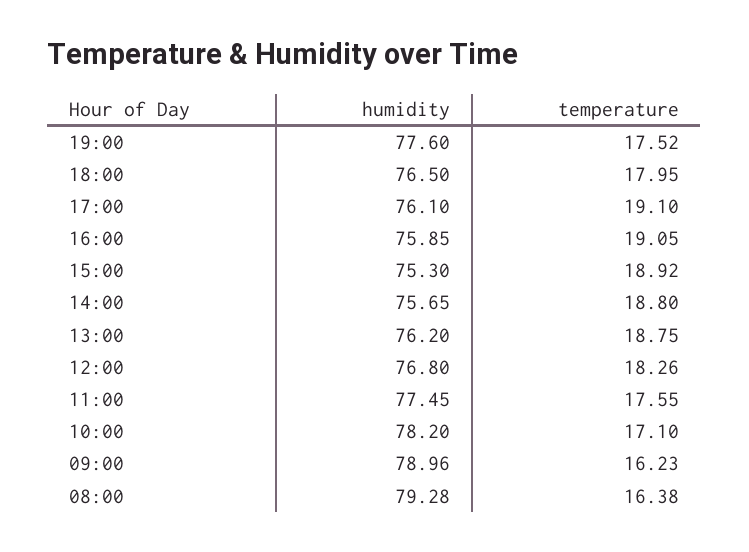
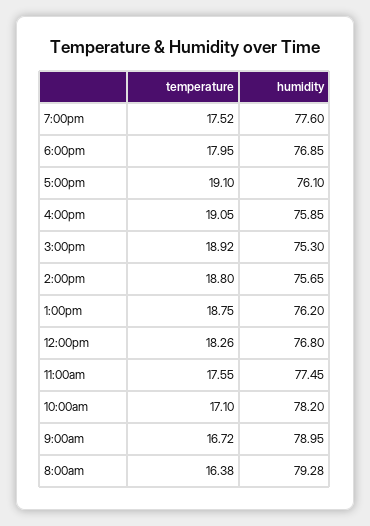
humidity, 18:00: 76.5 -> 76.85
humidity, 09:00: 78.96 -> 78.95
temperature, 09:00: 16.23 -> 16.72

